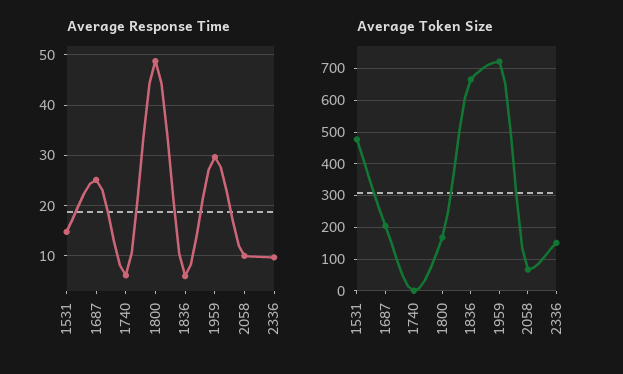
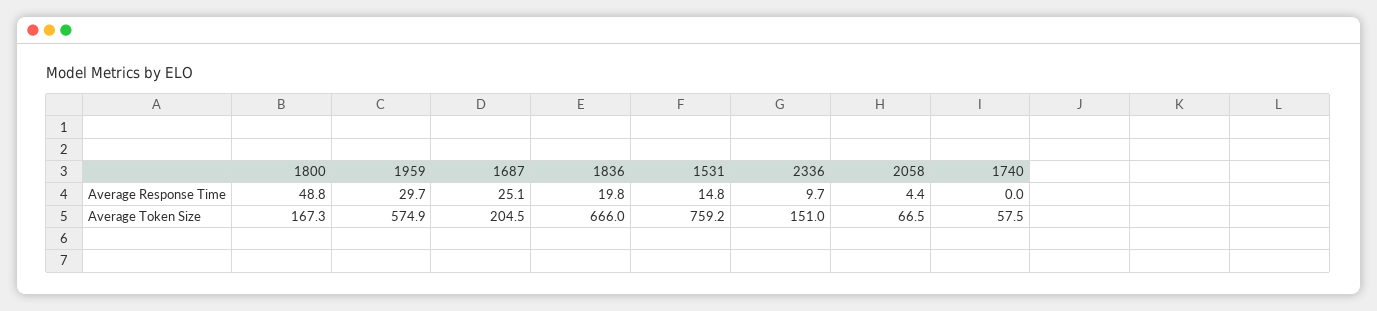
Average Response Time, 1740: 6 -> 0
Average Response Time, 1836: 6 -> 19.8
Average Response Time, 2058: 10 -> 4.4
Average Token Size, 1531: 480 -> 759.2
Average Token Size, 1740: 0 -> 57.5
Average Token Size, 1959: 720 -> 574.9

